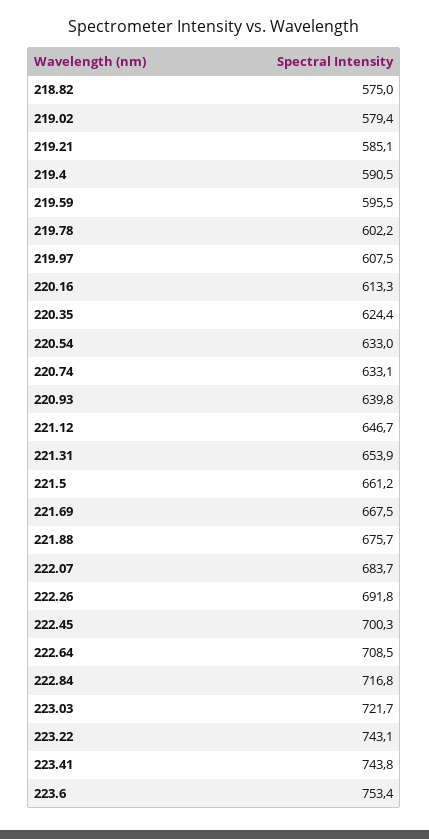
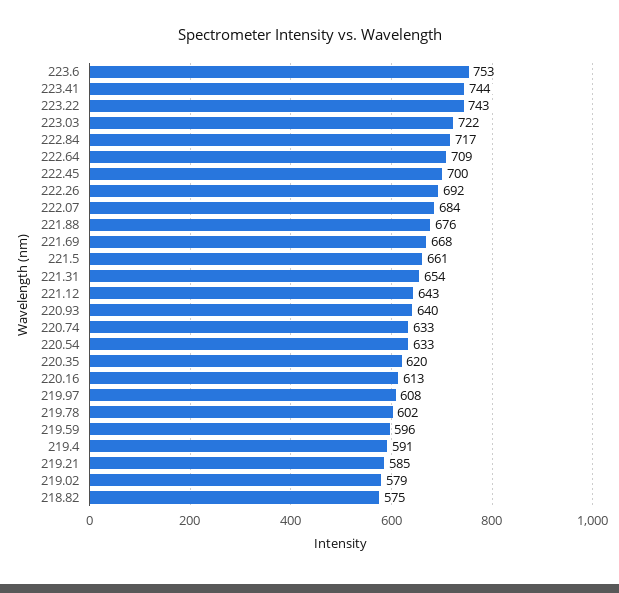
220.35: 624.4 -> 620
221.12: 646.7 -> 643

